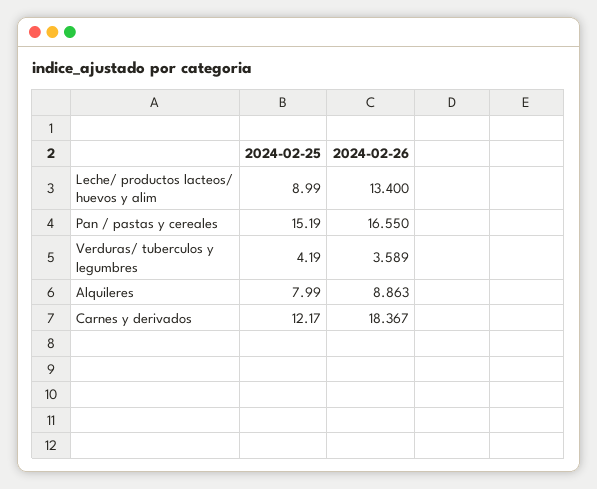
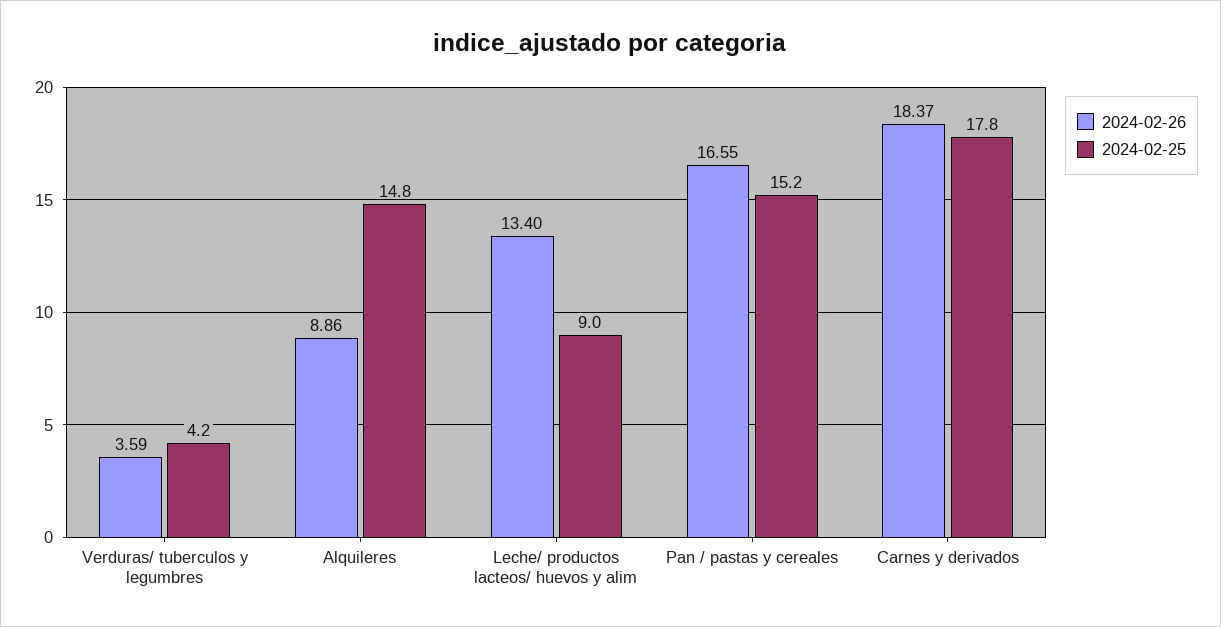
2024-02-25, Alquileres: 7.99 -> 14.8
2024-02-25, Carnes y derivados: 12.17 -> 17.8

